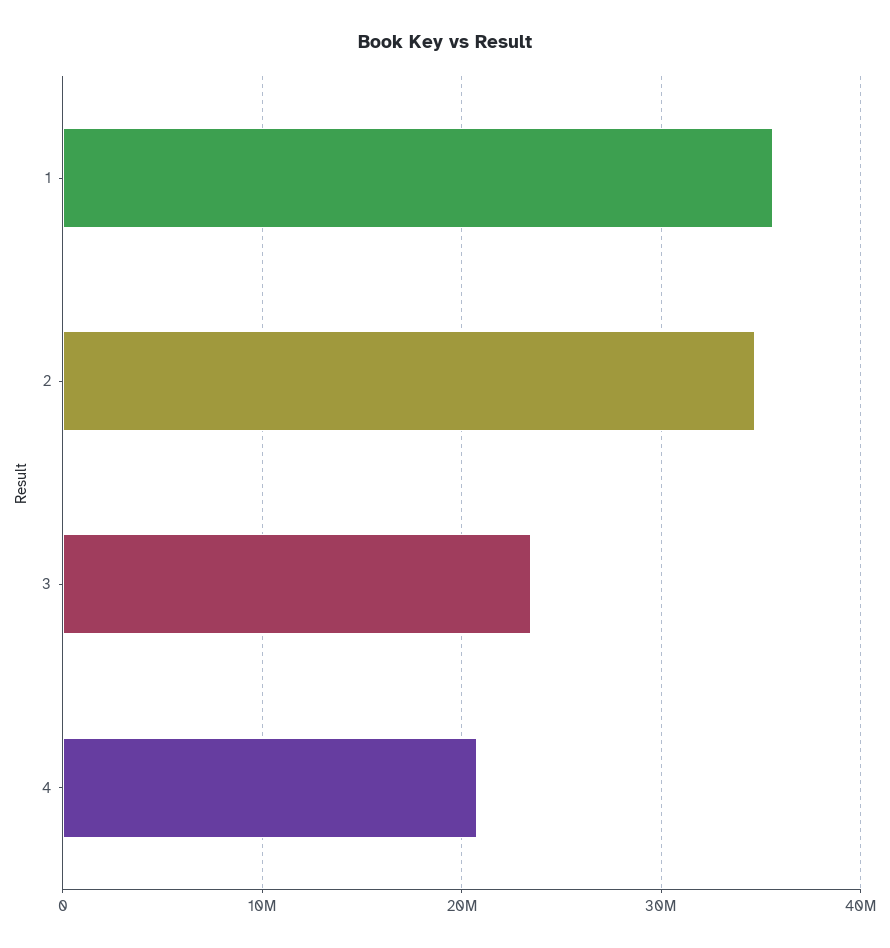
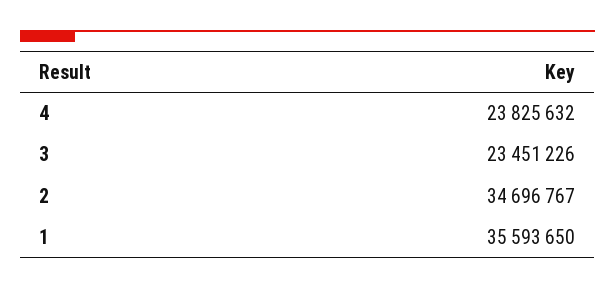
4: 21000000 -> 23825632

